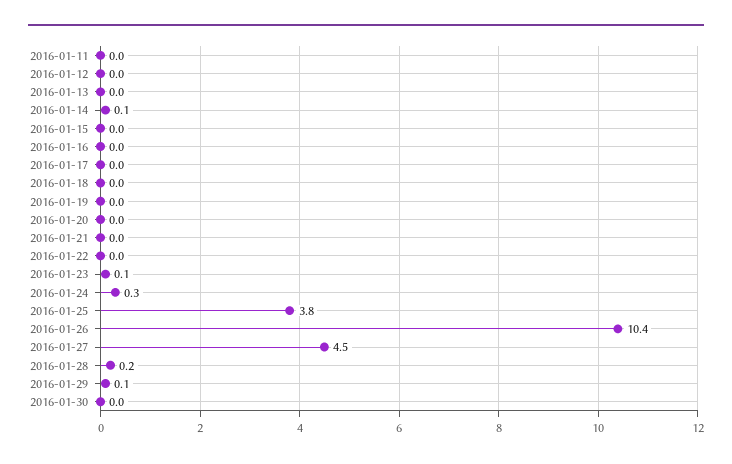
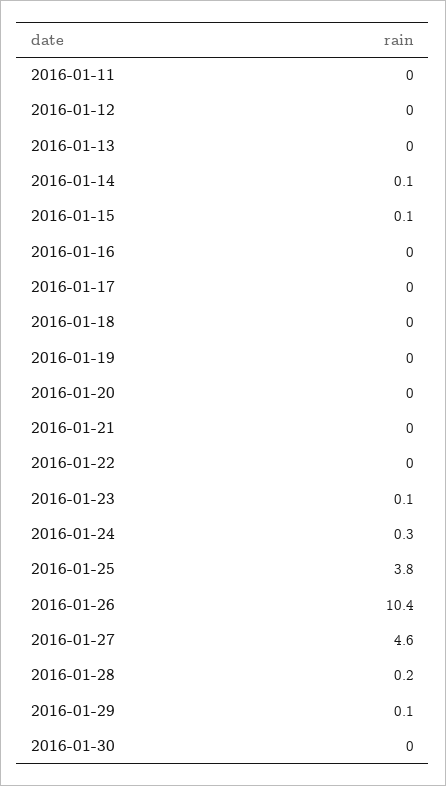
2016-01-15: 0 -> 0.1
2016-01-27: 4.5 -> 4.6

